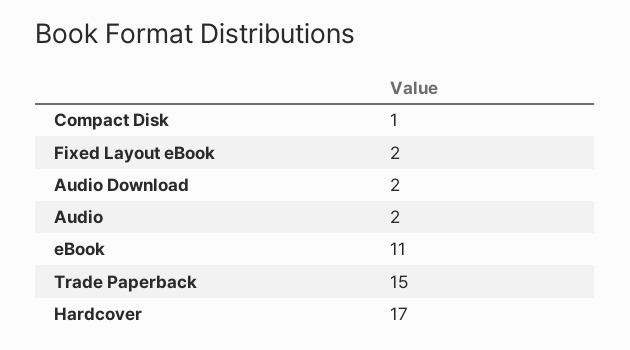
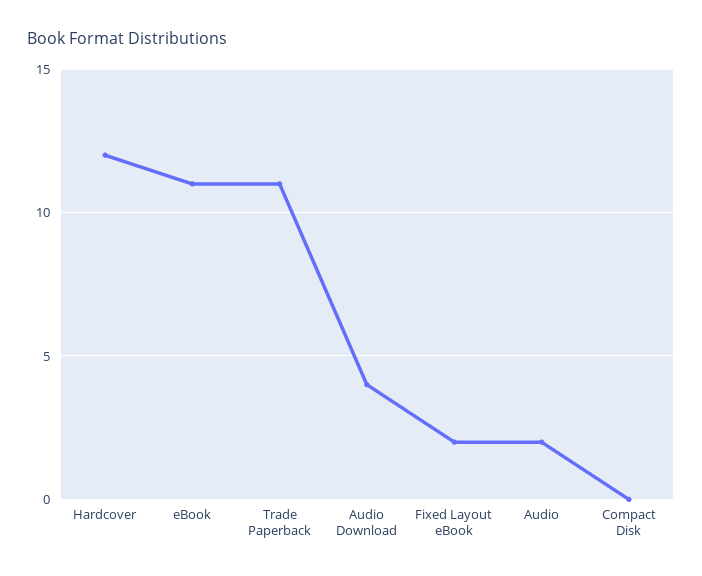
Compact Disk: 1 -> 0
Audio Download: 2 -> 4
Trade Paperback: 15 -> 11
Hardcover: 17 -> 12

